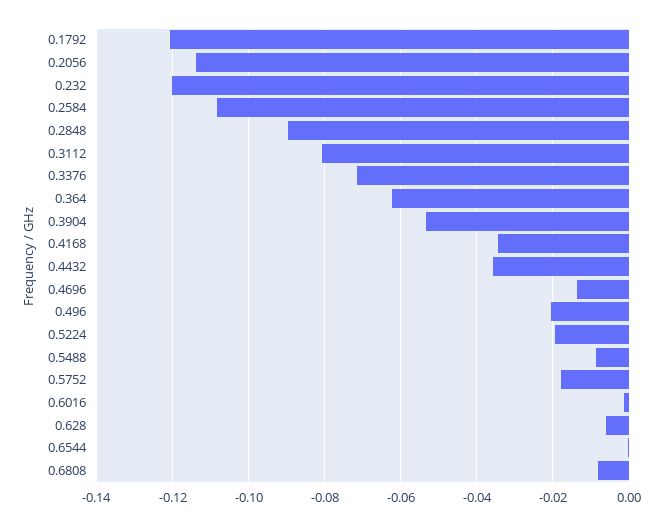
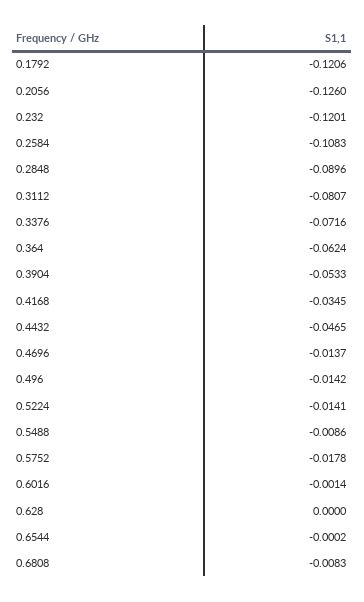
0.2056: -0.114 -> -0.126
0.4432: -0.036 -> -0.0465
0.496: -0.02 -> -0.0142
0.5224: -0.02 -> -0.0141
0.628: -0.006 -> 0

